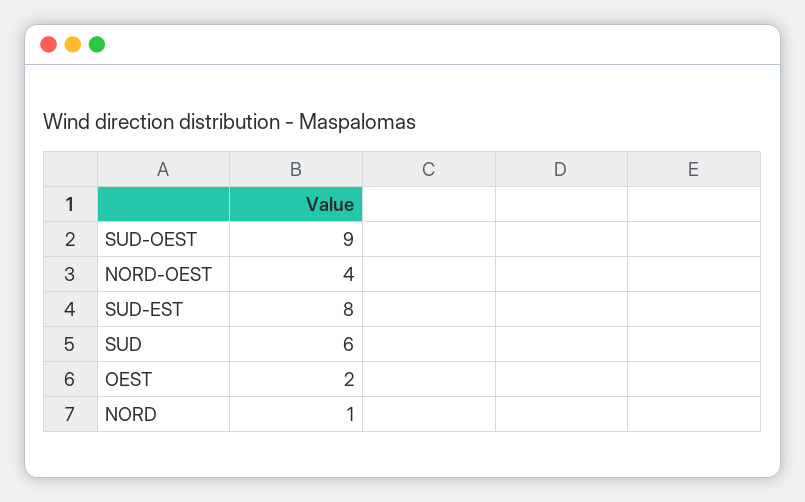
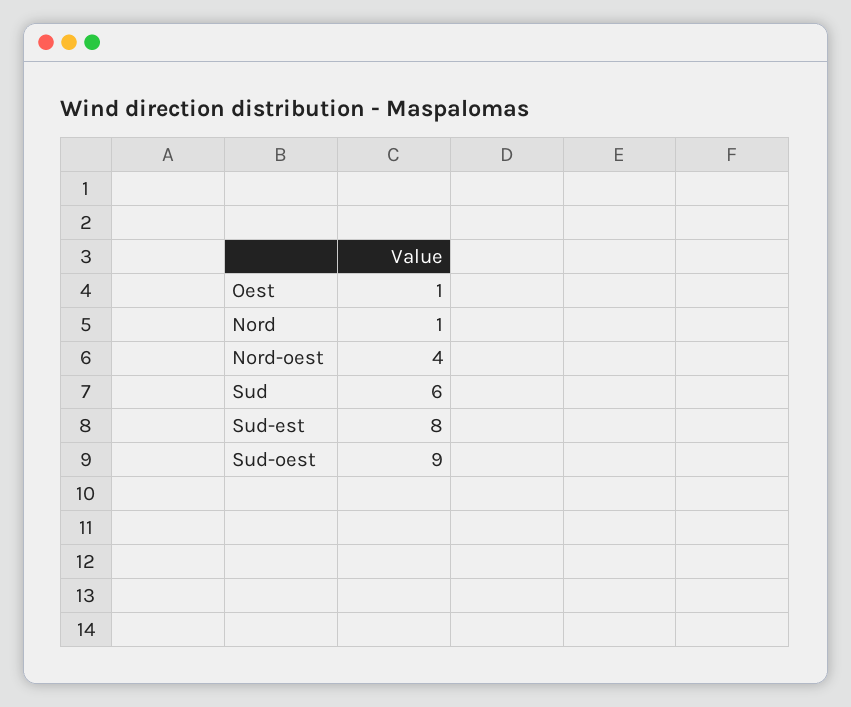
OEST: 2 -> 1

